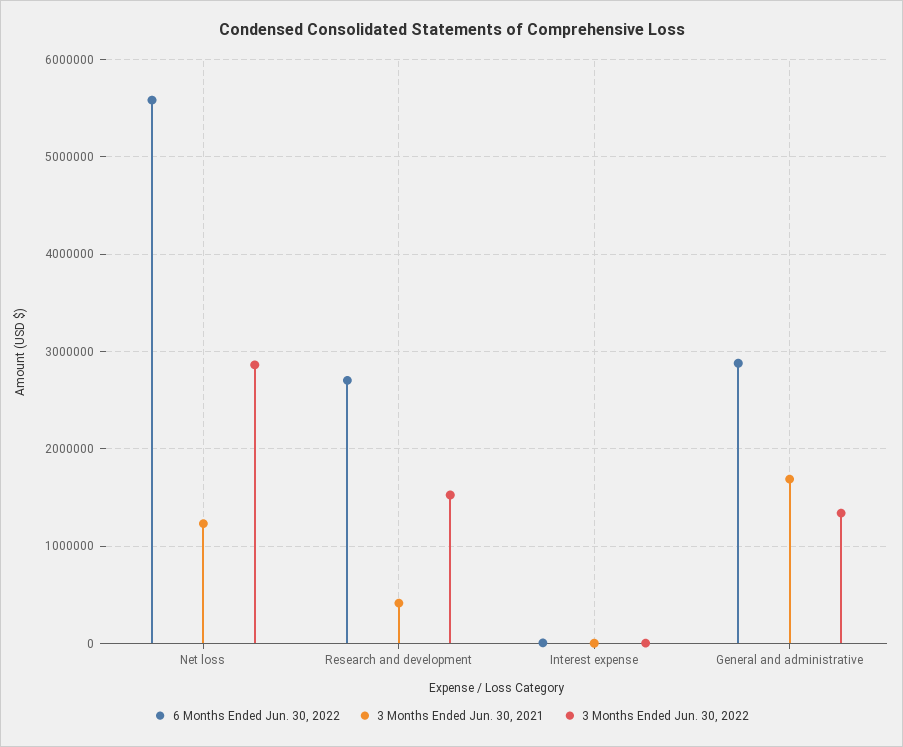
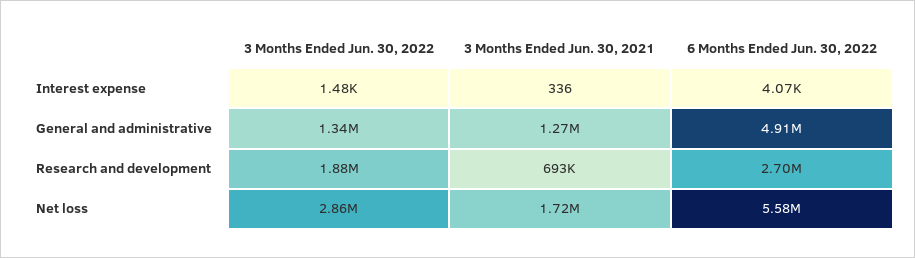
3 Months Ended Jun. 30, 2021, Net loss: 1200000 -> 1720000
3 Months Ended Jun. 30, 2021, Research and development: 400000 -> 693000
3 Months Ended Jun. 30, 2022, Research and development: 1500000 -> 1880000
6 Months Ended Jun. 30, 2022, General and administrative: 2900000 -> 4910000
3 Months Ended Jun. 30, 2021, General and administrative: 1700000 -> 1270000

